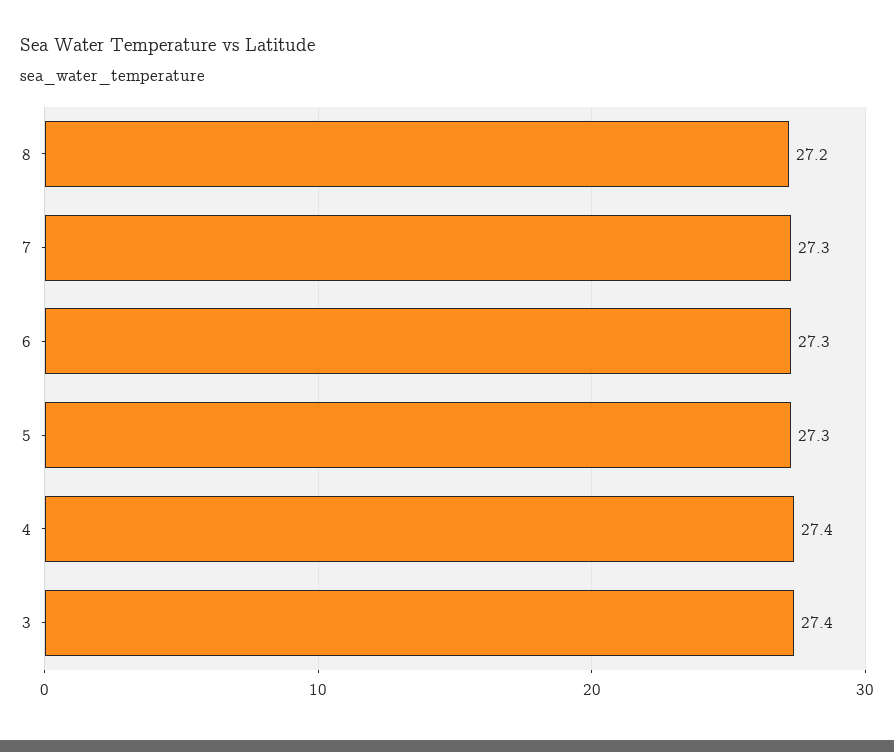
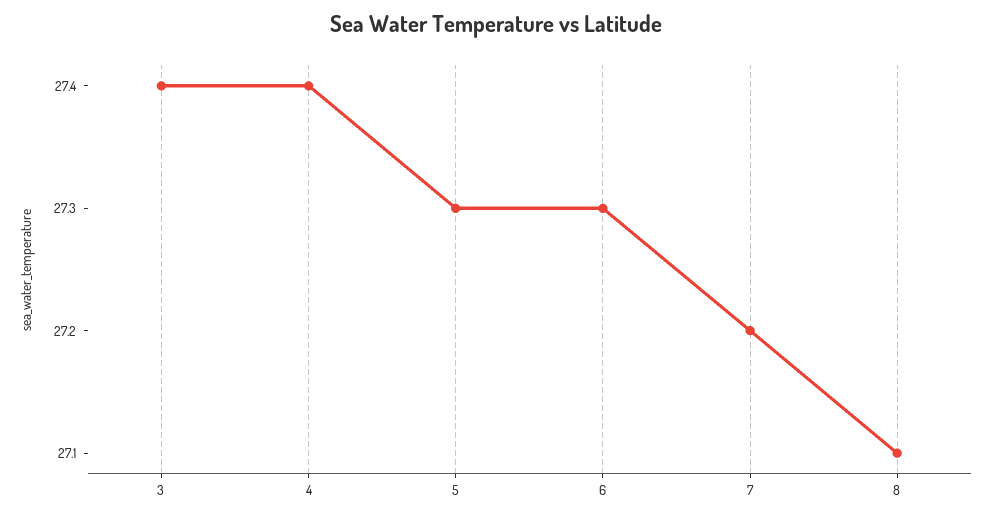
8: 27.2 -> 27.1
7: 27.3 -> 27.2

